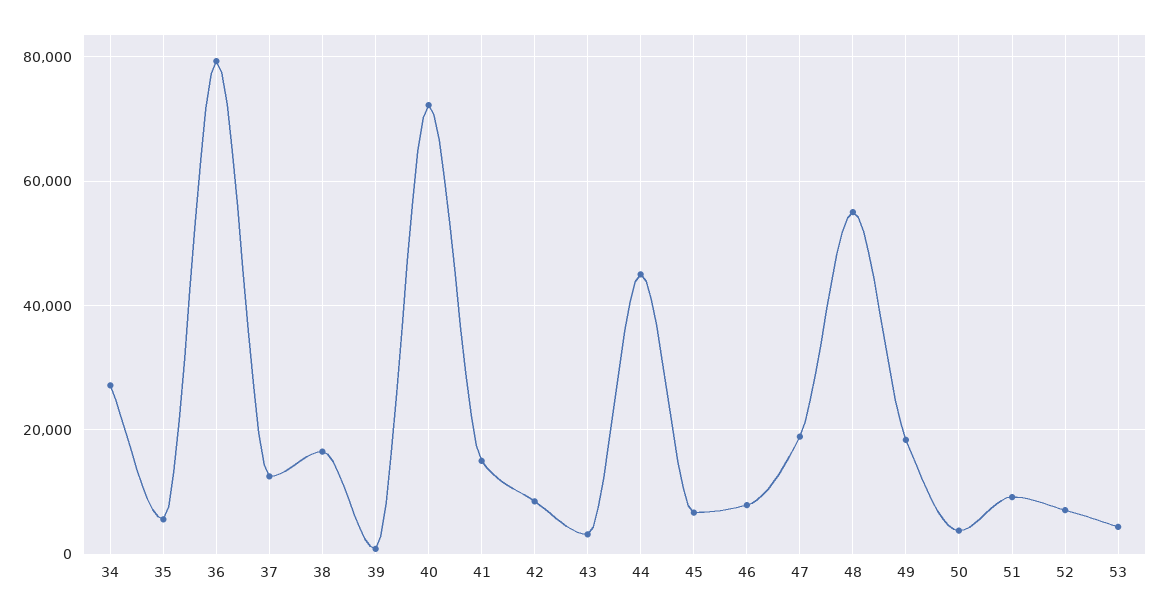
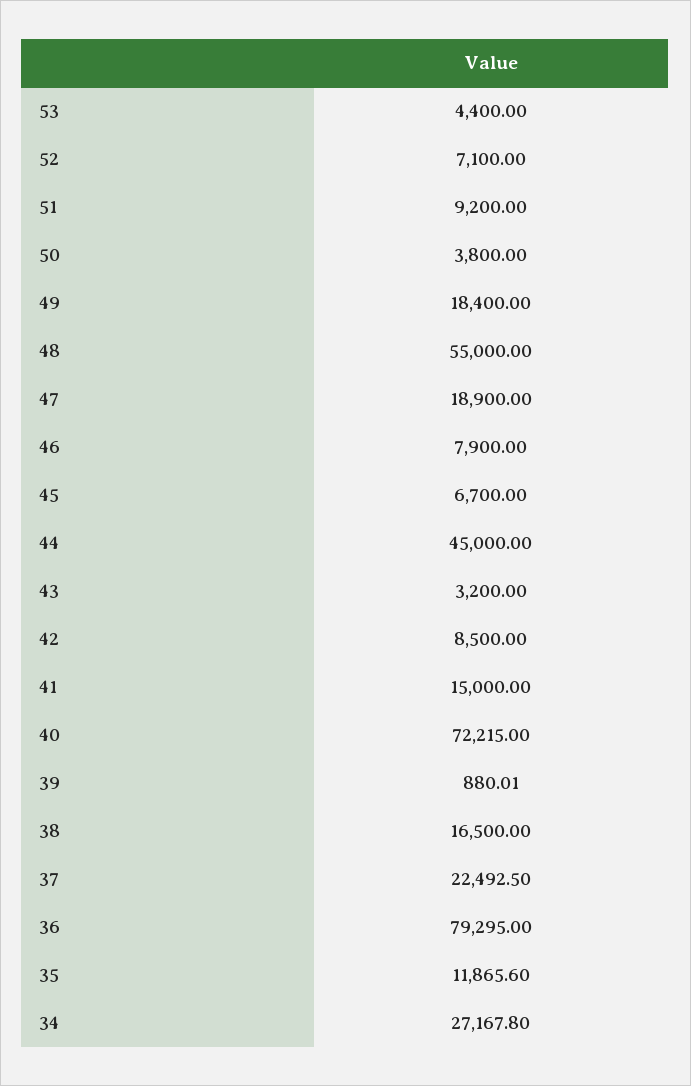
35: 6000 -> 11865.6
37: 12000 -> 22492.5

